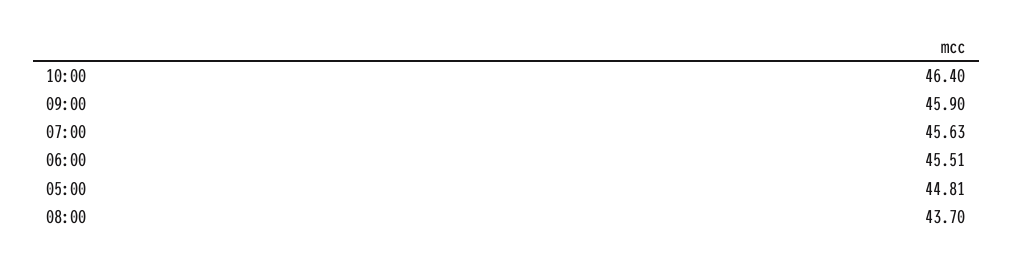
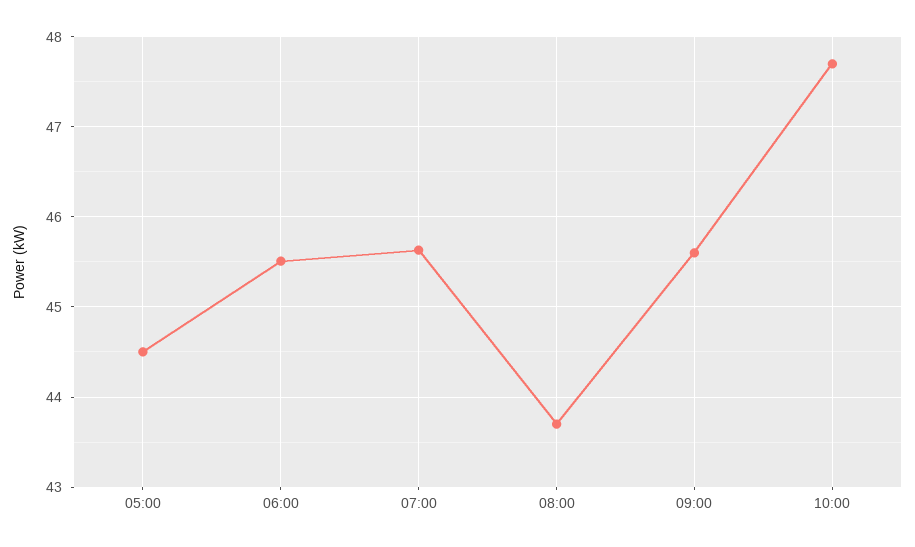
10:00: 46.4 -> 47.7
09:00: 45.9 -> 45.6
05:00: 44.81 -> 44.5

